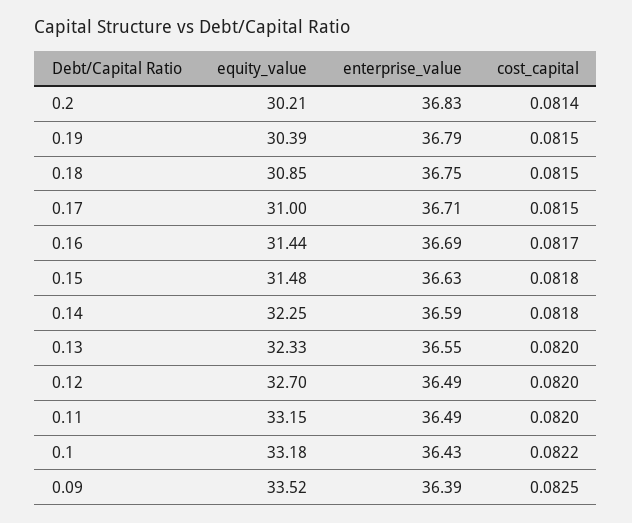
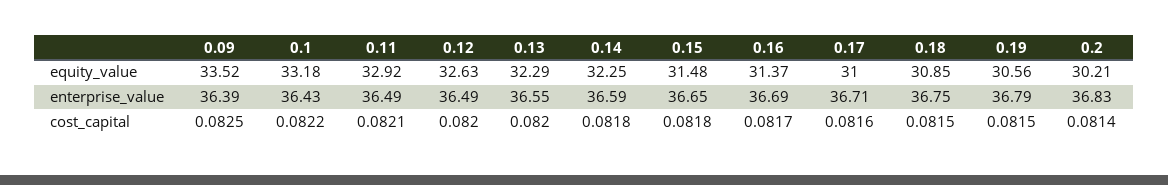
equity_value, 0.19: 30.39 -> 30.56
cost_capital, 0.17: 0.0815 -> 0.0816
equity_value, 0.16: 31.44 -> 31.37
enterprise_value, 0.15: 36.63 -> 36.65
equity_value, 0.13: 32.33 -> 32.29
equity_value, 0.12: 32.7 -> 32.63
equity_value, 0.11: 33.15 -> 32.92
cost_capital, 0.11: 0.082 -> 0.0821

